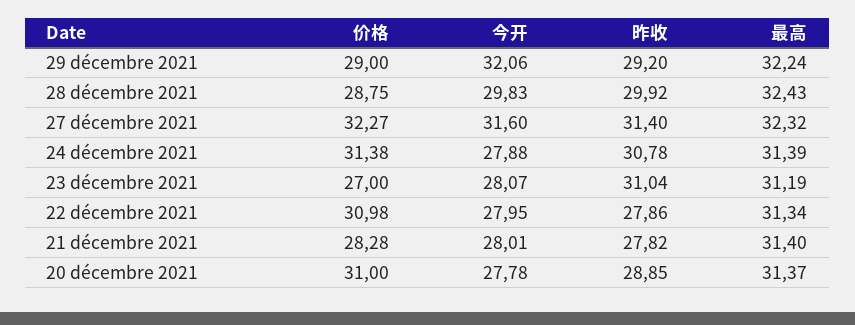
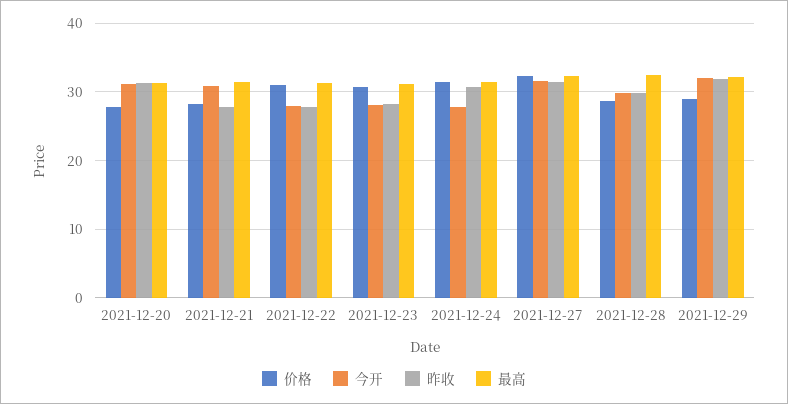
昨收, 29 décembre 2021: 29.2 -> 32
价格, 23 décembre 2021: 27 -> 31
昨收, 23 décembre 2021: 31.04 -> 28
今开, 21 décembre 2021: 28.01 -> 31
价格, 20 décembre 2021: 31 -> 28
今开, 20 décembre 2021: 27.78 -> 31
昨收, 20 décembre 2021: 28.85 -> 31

